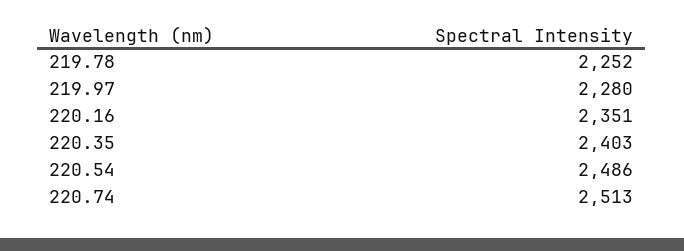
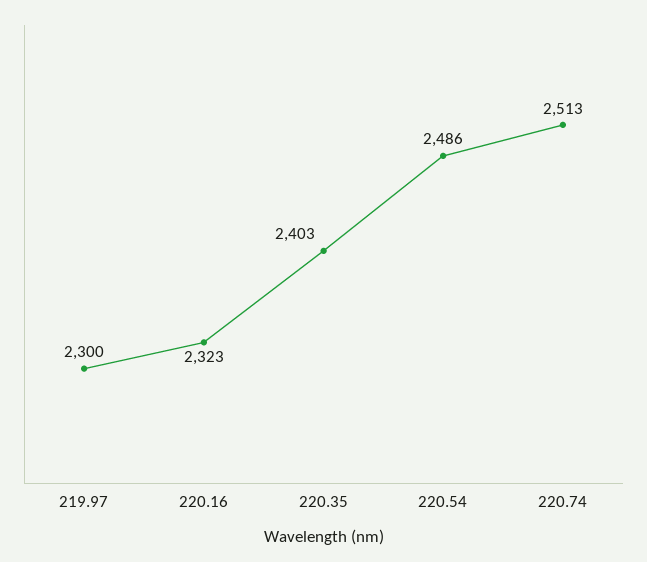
219.78: 2252 -> none
219.97: 2280 -> 2300
220.16: 2351 -> 2323

